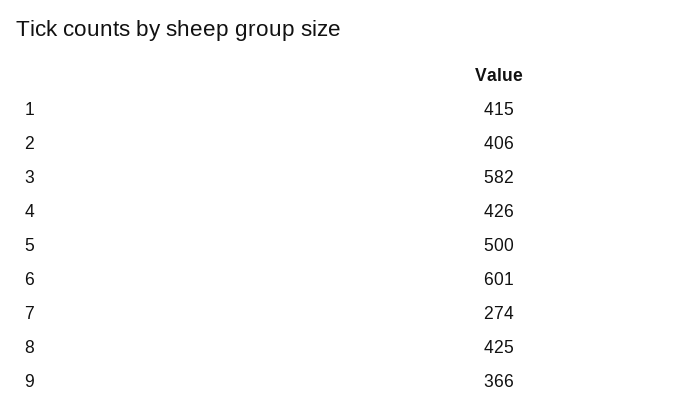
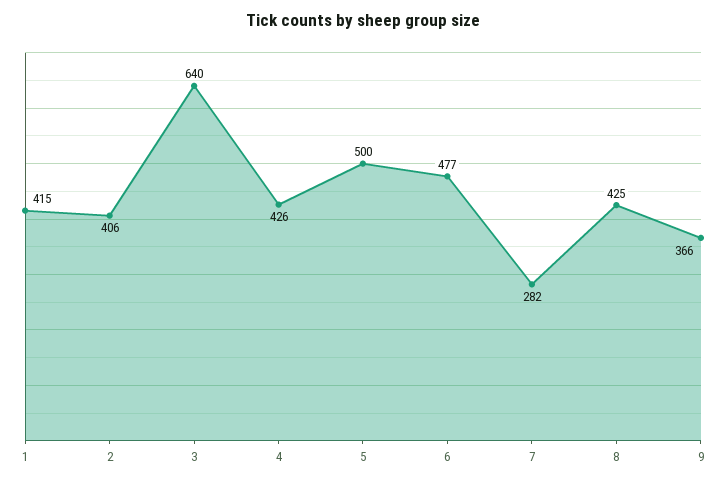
3: 582 -> 640
6: 601 -> 477
7: 274 -> 282

